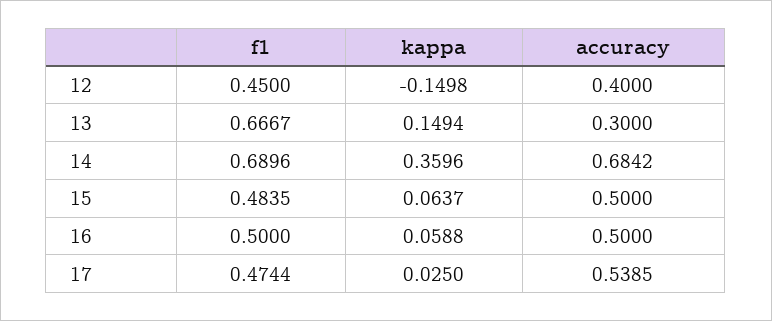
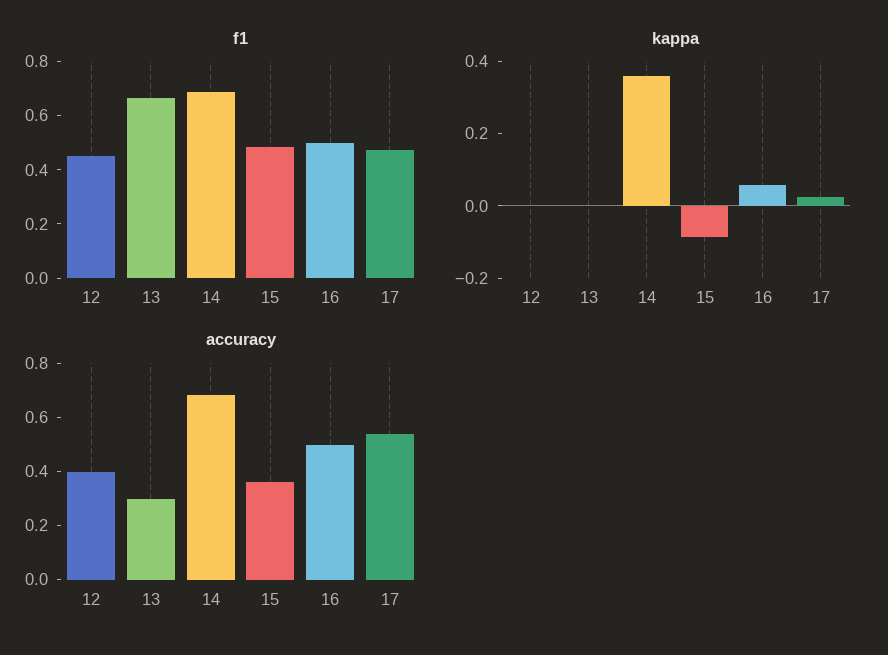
kappa, 12: -0.1498 -> 0
kappa, 13: 0.1494 -> 0
kappa, 15: 0.0637 -> -0.1
accuracy, 15: 0.5 -> 0.35

